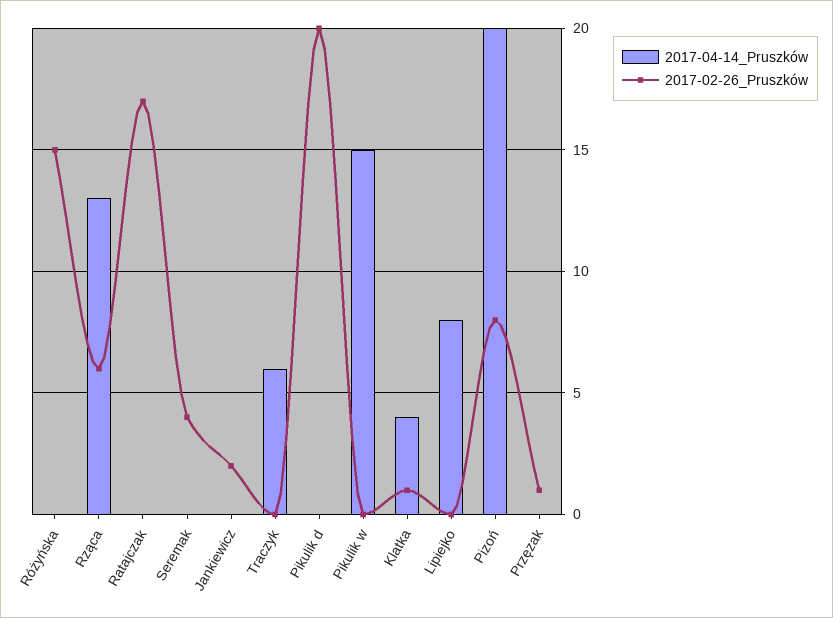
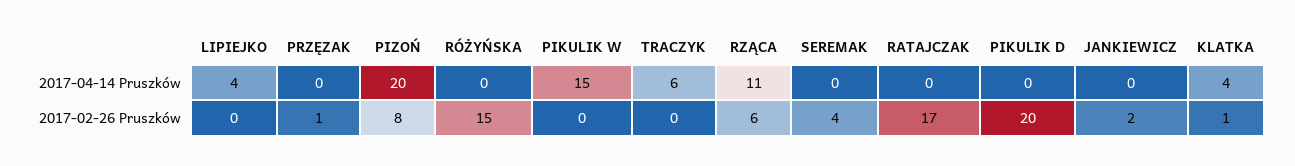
2017-04-14_Pruszków, Rząca: 13 -> 11
2017-04-14_Pruszków, Lipiejko: 8 -> 4

